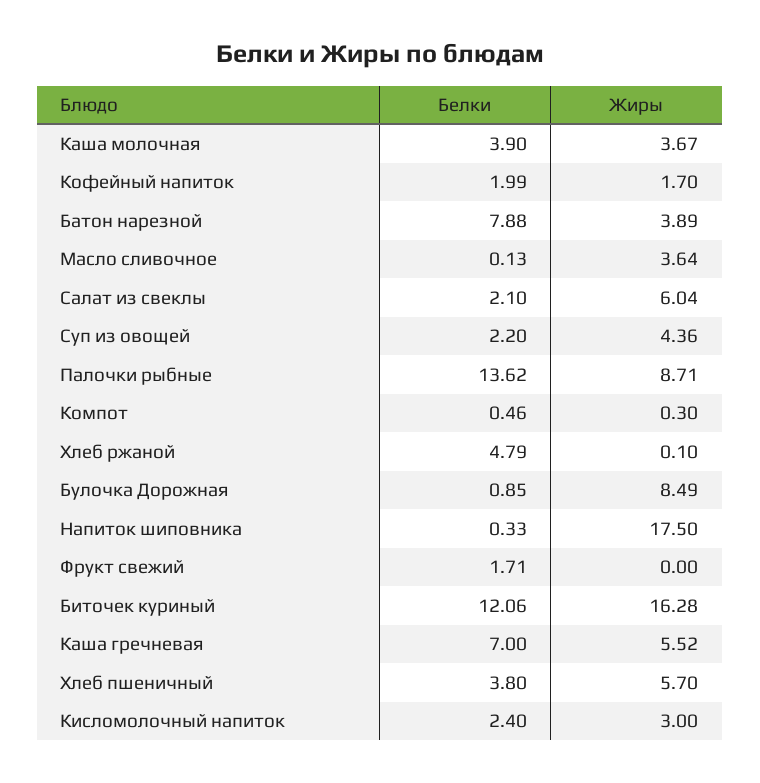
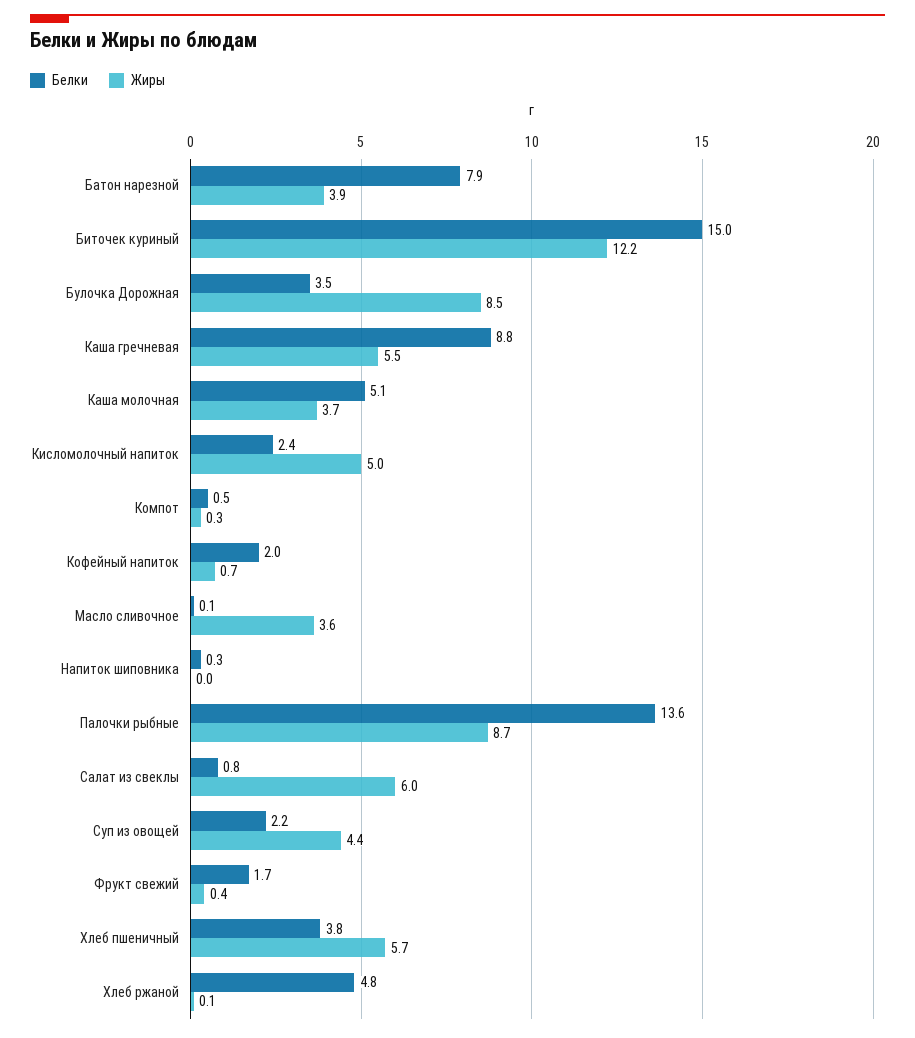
Белки, Каша молочная: 3.9 -> 5.1
Жиры, Кофейный напиток: 1.7 -> 0.7
Белки, Салат из свеклы: 2.1 -> 0.8
Белки, Булочка Дорожная: 0.85 -> 3.5
Жиры, Напиток шиповника: 17.5 -> 0
Жиры, Фрукт свежий: 0 -> 0.4
Белки, Биточек куриный: 12.06 -> 15
Жиры, Биточек куриный: 16.28 -> 12.2
Белки, Каша гречневая: 7 -> 8.8
Жиры, Кисломолочный напиток: 3 -> 5

